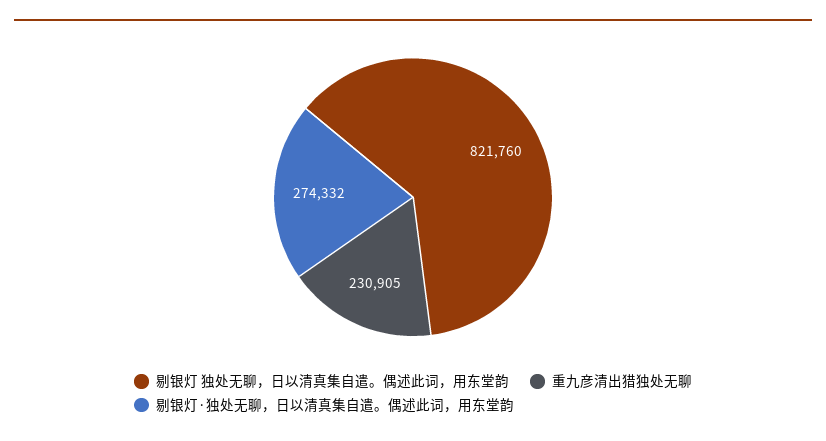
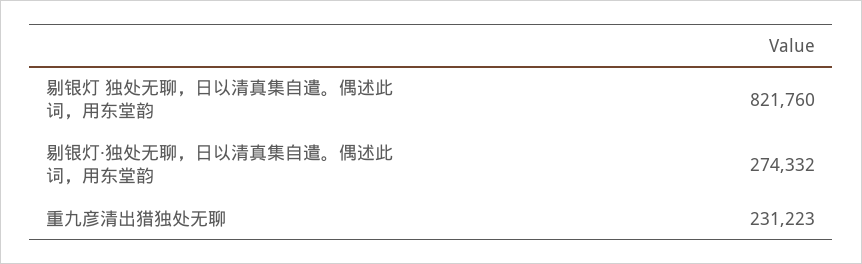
重九彦清出猎独处无聊: 230905 -> 231223

